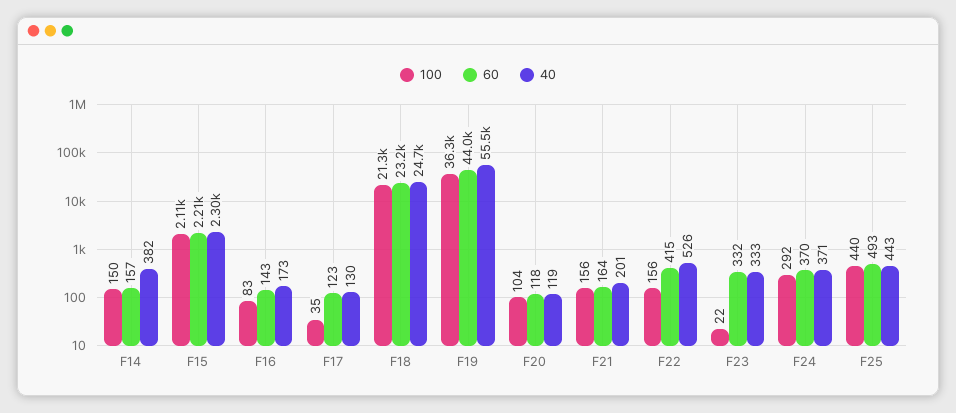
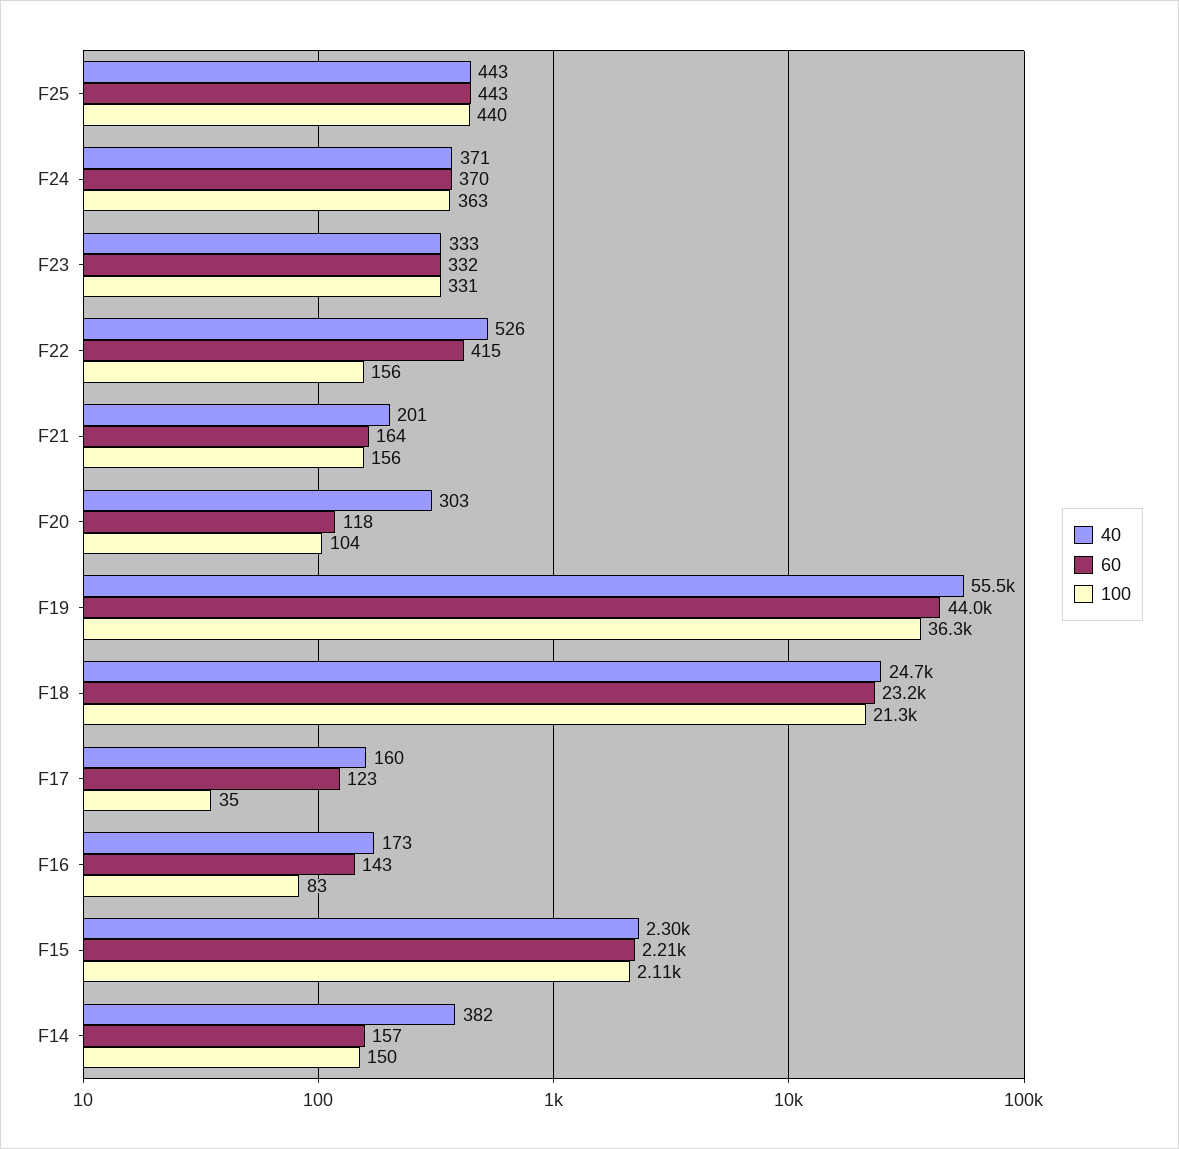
40, F17: 130 -> 160
40, F20: 119 -> 303
100, F23: 22 -> 331
100, F24: 292 -> 363
60, F25: 493 -> 443

